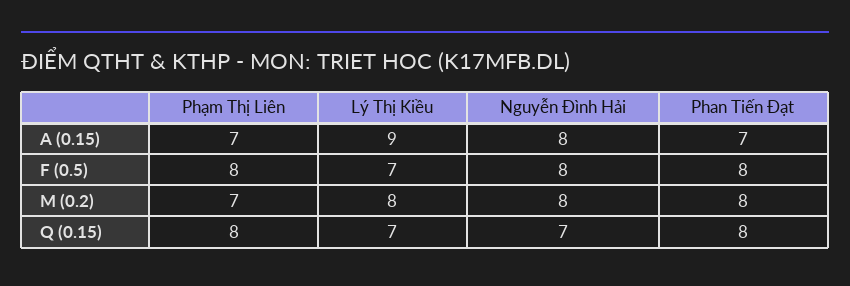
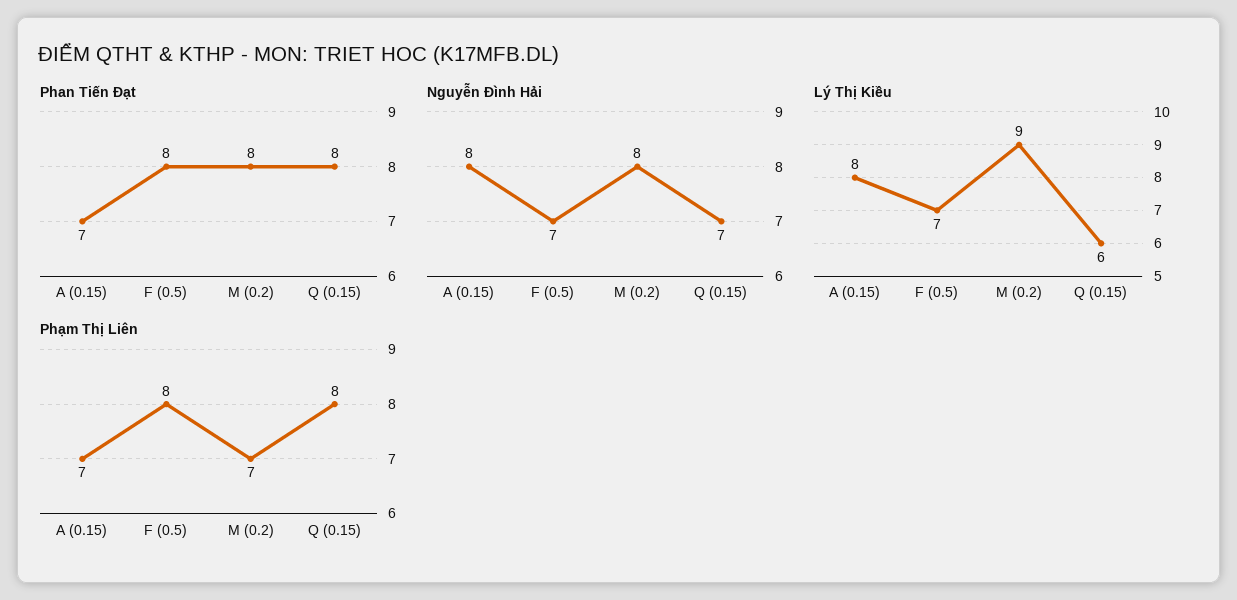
Lý Thị Kiều, A (0.15): 9 -> 8
Nguyễn Đình Hải, F (0.5): 8 -> 7
Lý Thị Kiều, M (0.2): 8 -> 9
Lý Thị Kiều, Q (0.15): 7 -> 6

